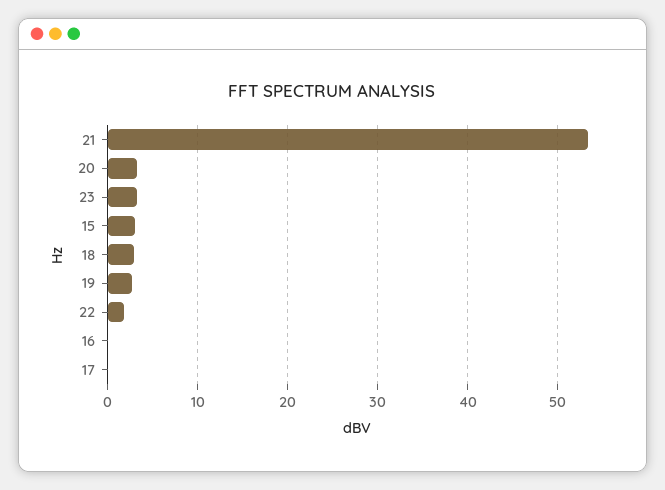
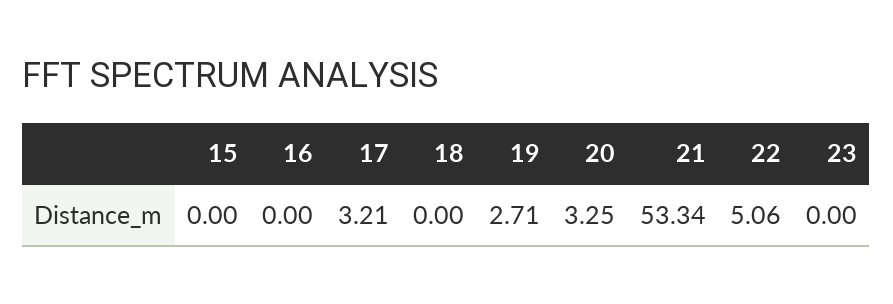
23: 3 -> 0
15: 3 -> 0
18: 3 -> 0
22: 2 -> 5.06
17: 0 -> 3.21

